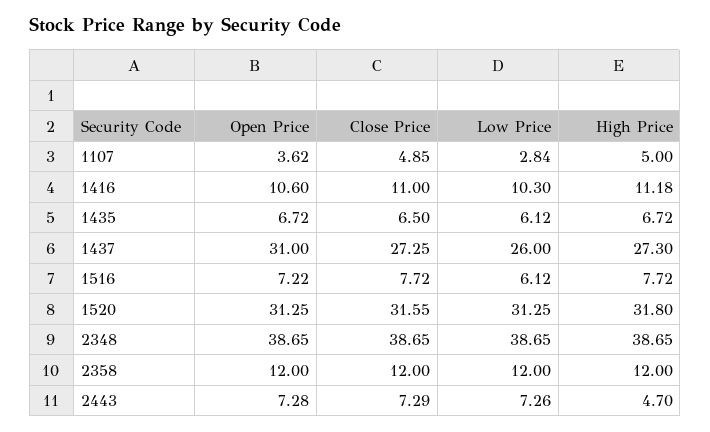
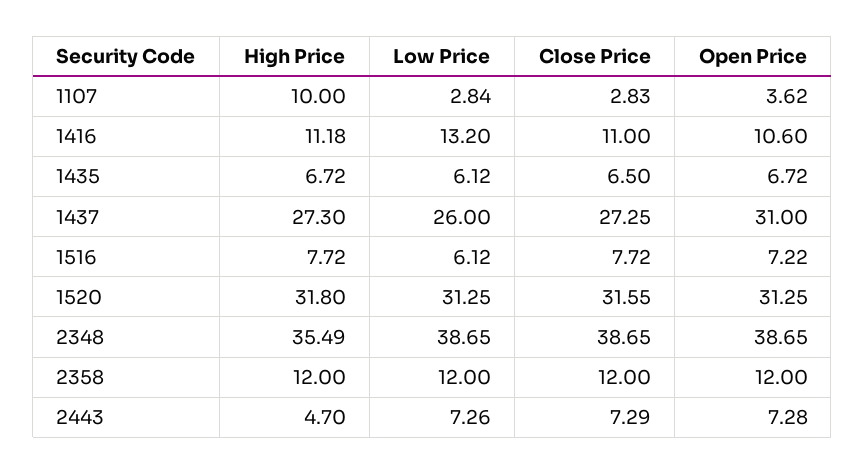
Close Price, 1107: 4.85 -> 2.83
High Price, 1107: 5 -> 10
Low Price, 1416: 10.3 -> 13.2
High Price, 2348: 38.65 -> 35.49

